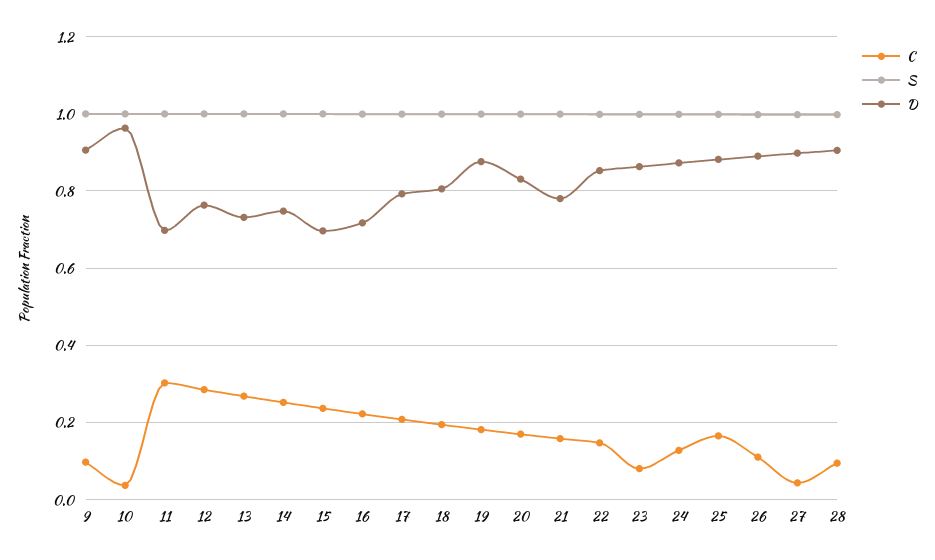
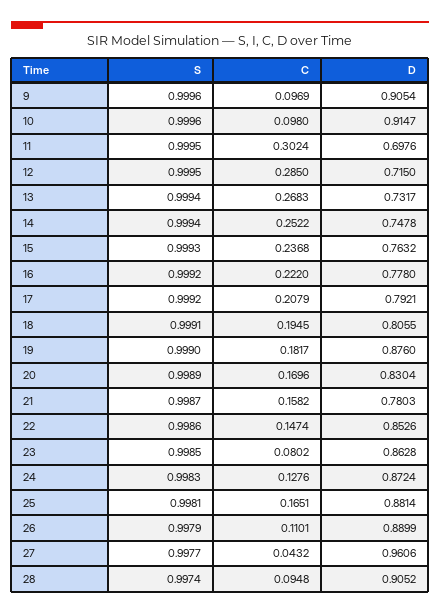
C, 10: 0.04 -> 0.098
D, 10: 0.96 -> 0.9147
D, 12: 0.76 -> 0.715
D, 15: 0.7 -> 0.7632
D, 16: 0.72 -> 0.778
D, 27: 0.9 -> 0.9606

